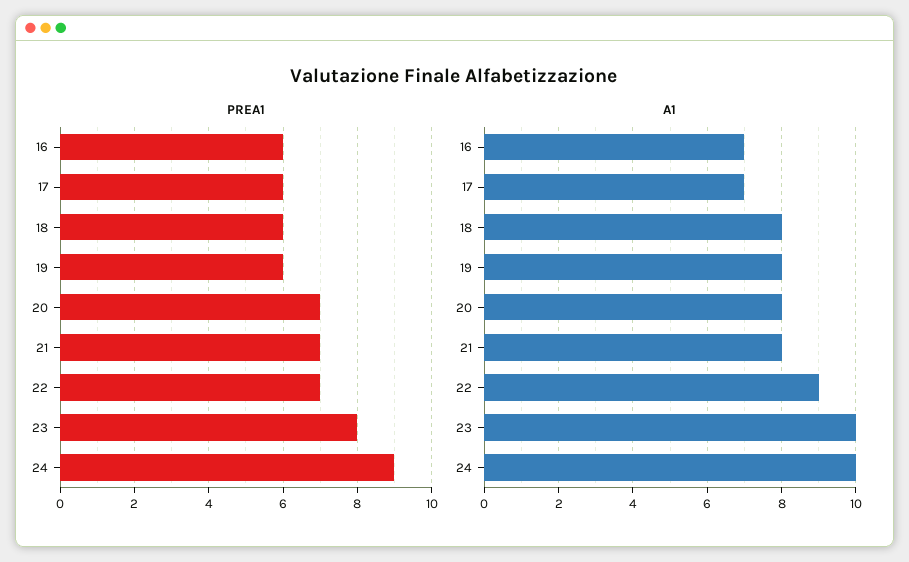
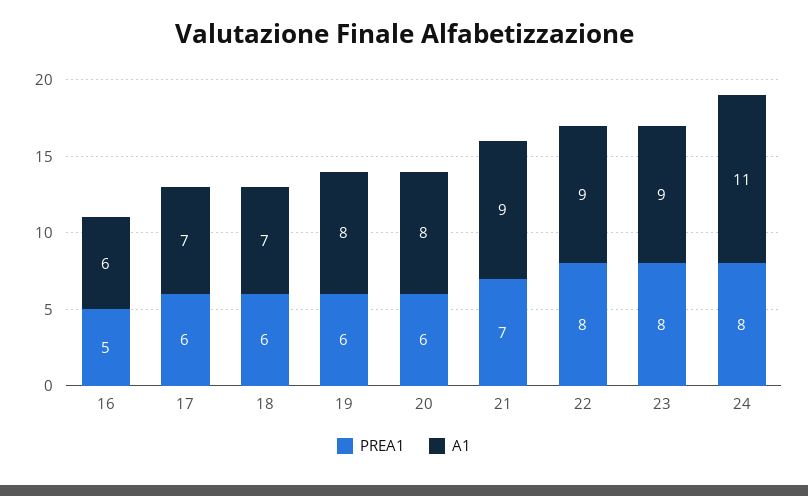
PREA1, 16: 6 -> 5
PREA1, 20: 7 -> 6
PREA1, 22: 7 -> 8
PREA1, 24: 9 -> 8
A1, 16: 7 -> 6
A1, 18: 8 -> 7
A1, 21: 8 -> 9
A1, 23: 10 -> 9
A1, 24: 10 -> 11

